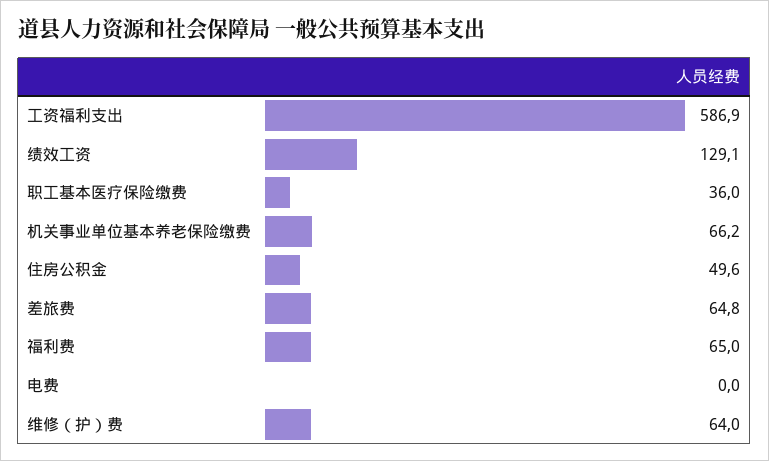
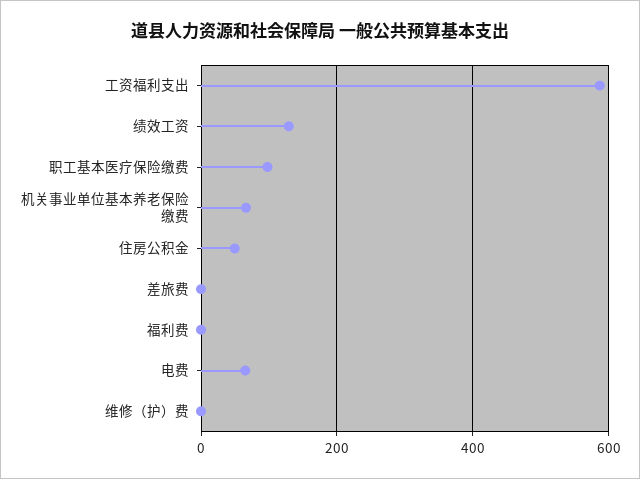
职工基本医疗保险缴费: 36 -> 100
差旅费: 64.8 -> 0
福利费: 65 -> 0
电费: 0 -> 60
维修（护）费: 64 -> 0

